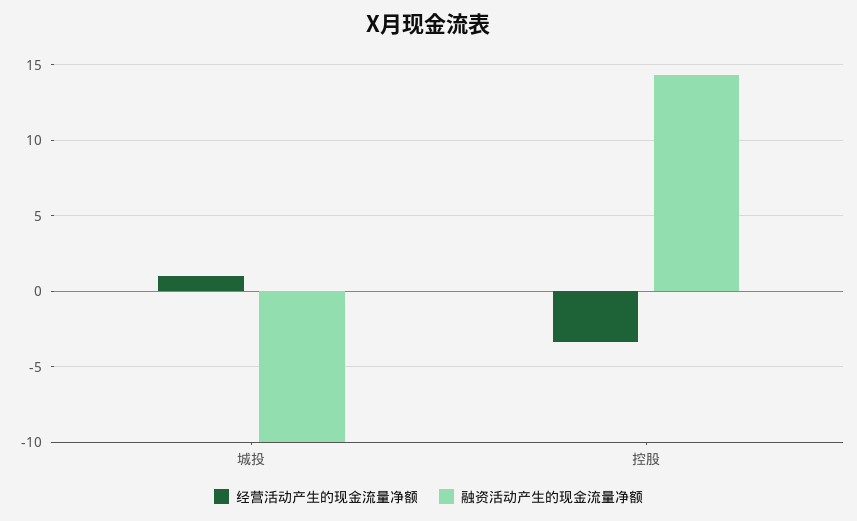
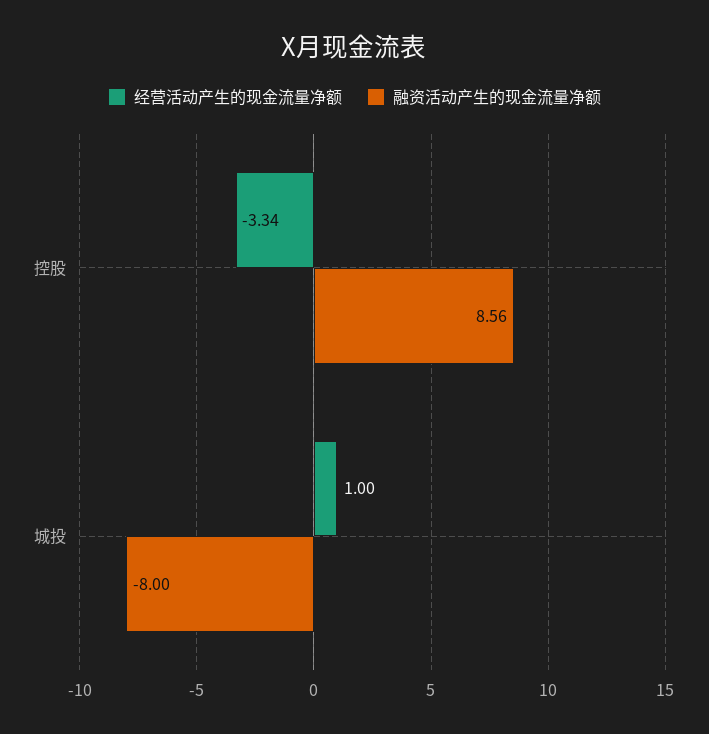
融资活动产生的现金流量净额, 城投: -10 -> -8
融资活动产生的现金流量净额, 控股: 14.5 -> 8.56

